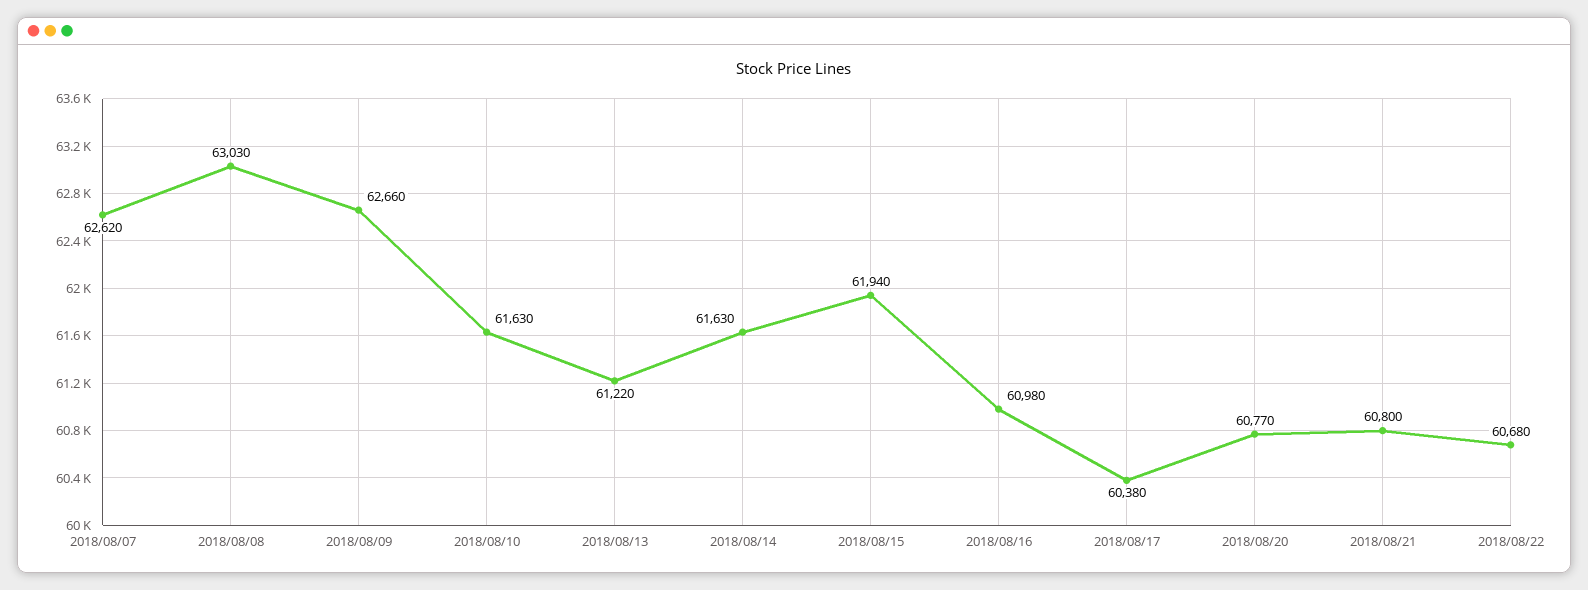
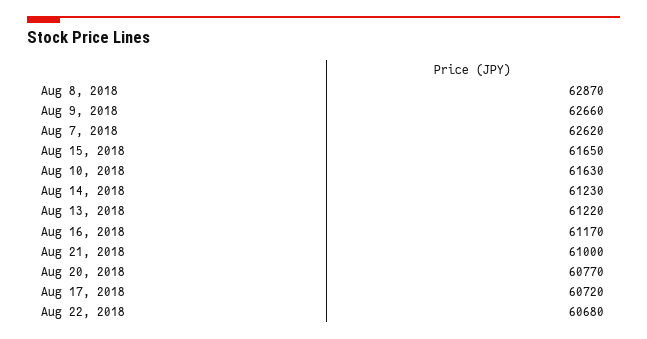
2018/08/08: 63030 -> 62870
2018/08/14: 61630 -> 61230
2018/08/15: 61940 -> 61650
2018/08/16: 60980 -> 61170
2018/08/17: 60380 -> 60720
2018/08/21: 60800 -> 61000

